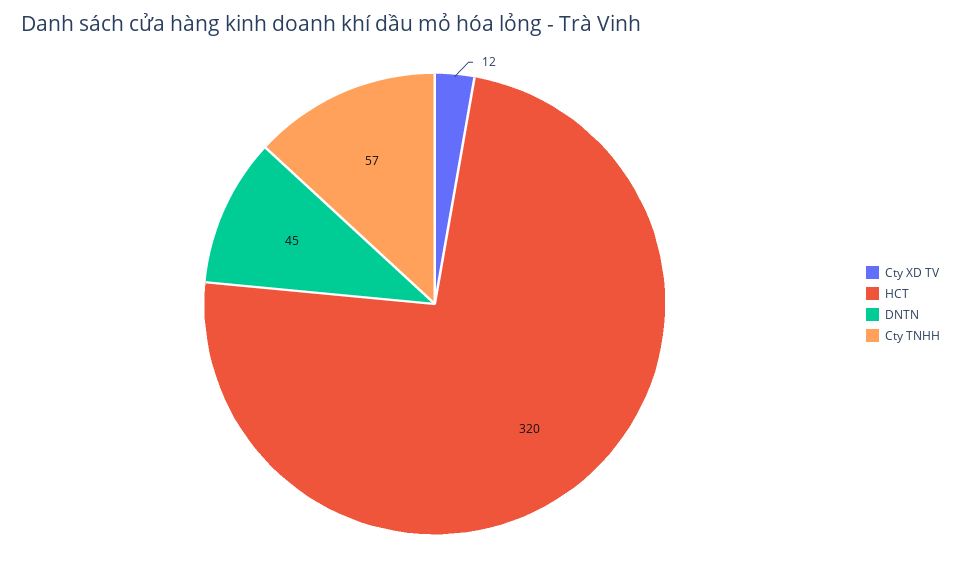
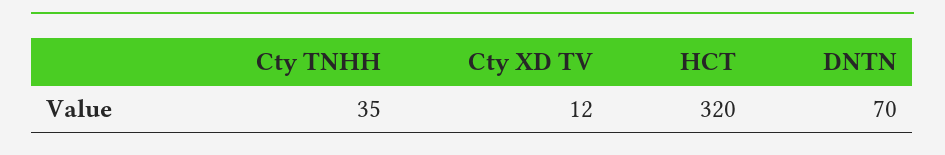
DNTN: 45 -> 70
Cty TNHH: 57 -> 35

